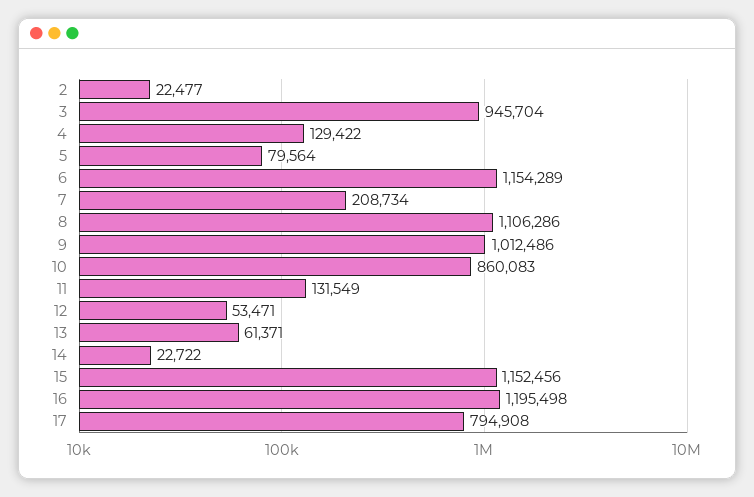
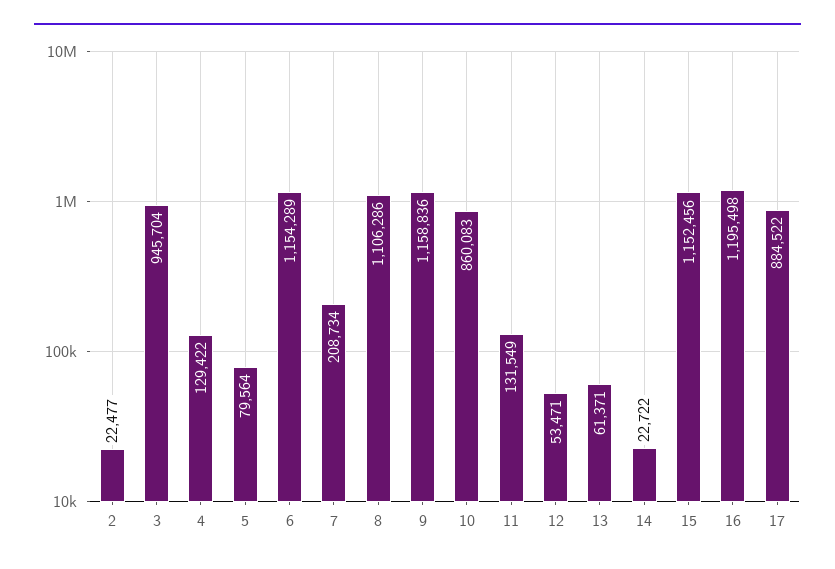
9: 1012486 -> 1158836
17: 794908 -> 884522

